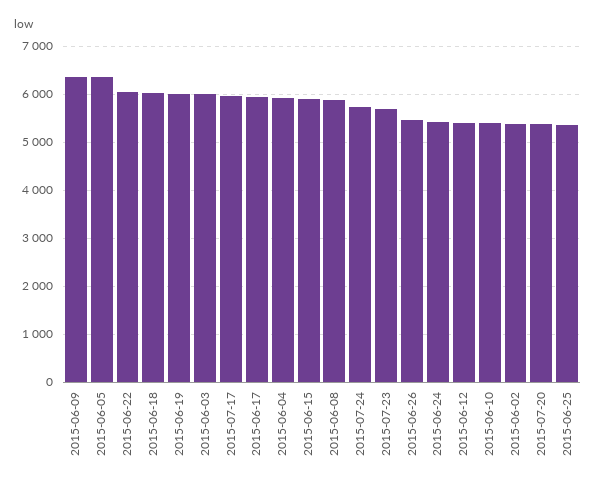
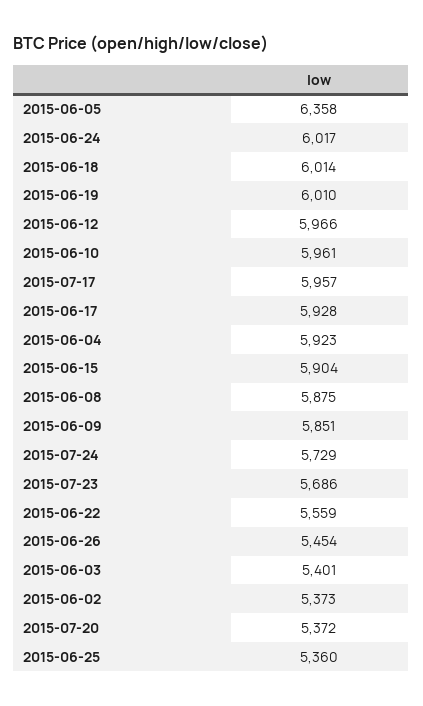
2015-06-09: 6400 -> 5851
2015-06-22: 6000 -> 5559
2015-06-03: 6000 -> 5401
2015-06-24: 5400 -> 6017
2015-06-12: 5400 -> 5966
2015-06-10: 5400 -> 5961

